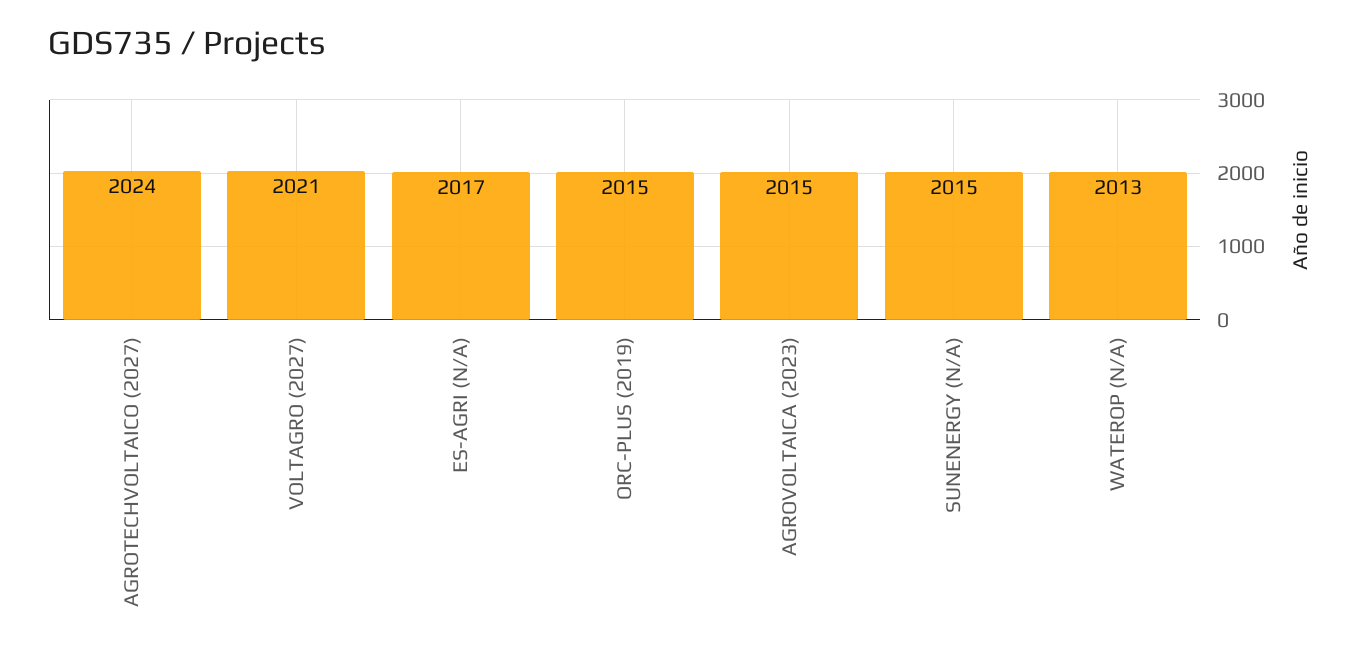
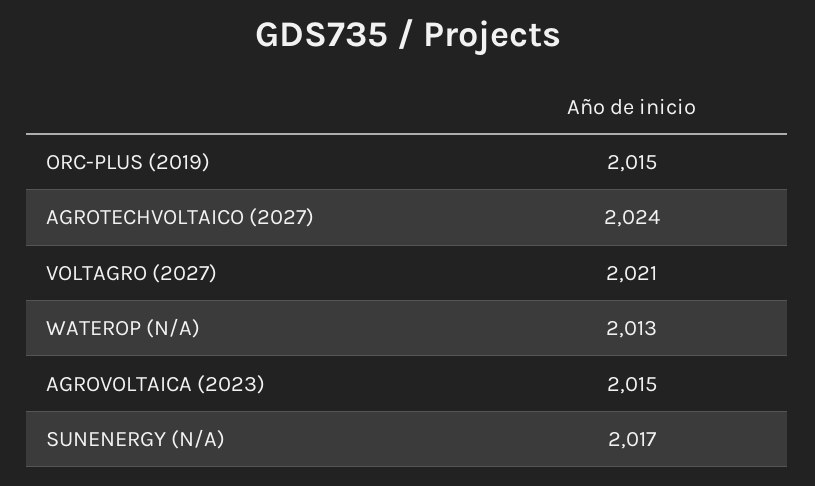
ES-AGRI (N/A): 2017 -> none
SUNENERGY (N/A): 2015 -> 2017

